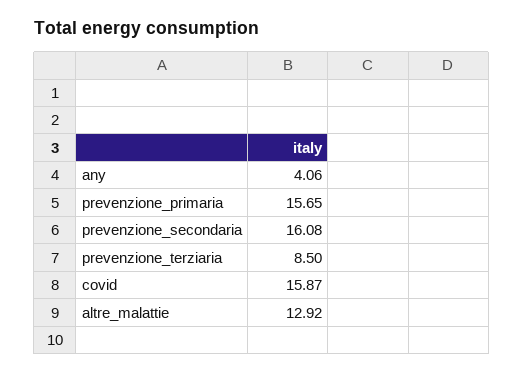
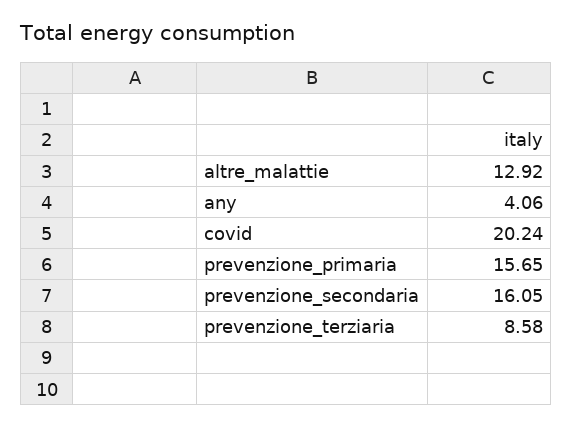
prevenzione_secondaria: 16.08 -> 16.05
prevenzione_terziaria: 8.5 -> 8.58
covid: 15.87 -> 20.24

